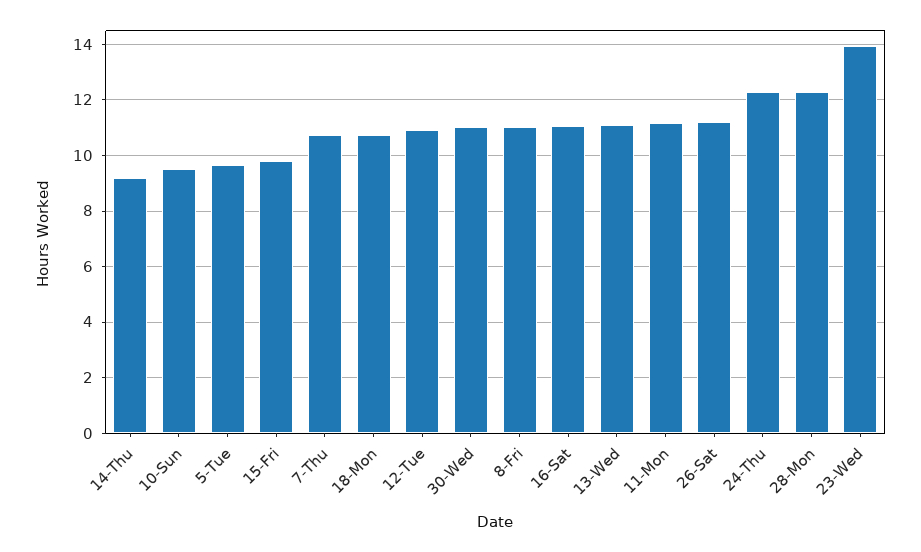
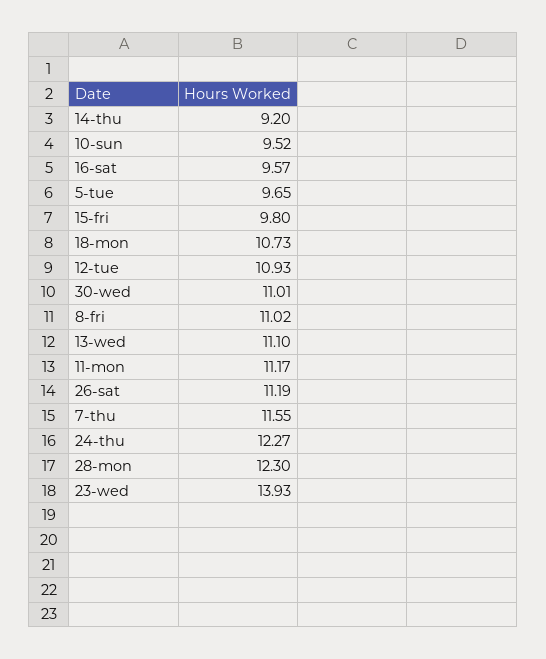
7-Thu: 10.75 -> 11.55
16-Sat: 11 -> 9.57

